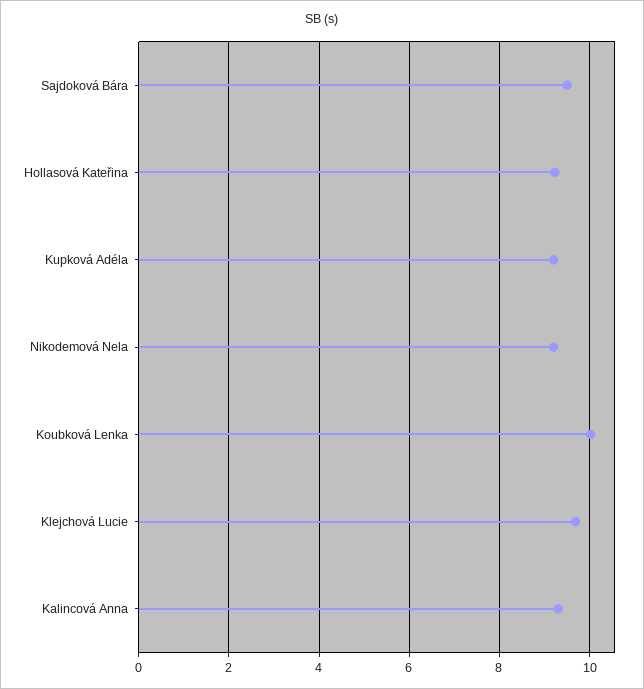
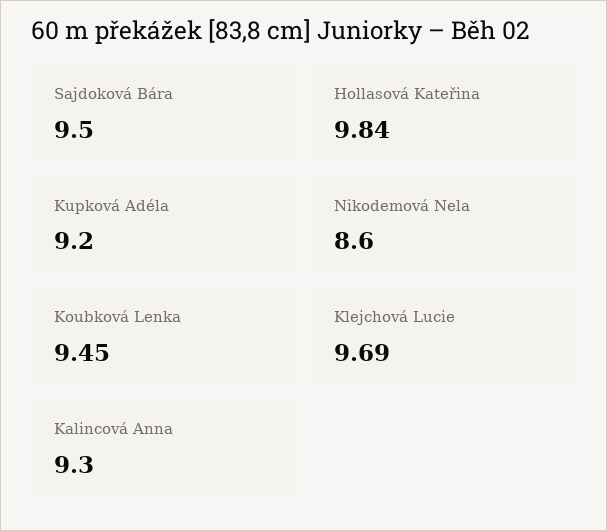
Hollasová Kateřina: 9.2 -> 9.84
Nikodemová Nela: 9.2 -> 8.6
Koubková Lenka: 10 -> 9.45

